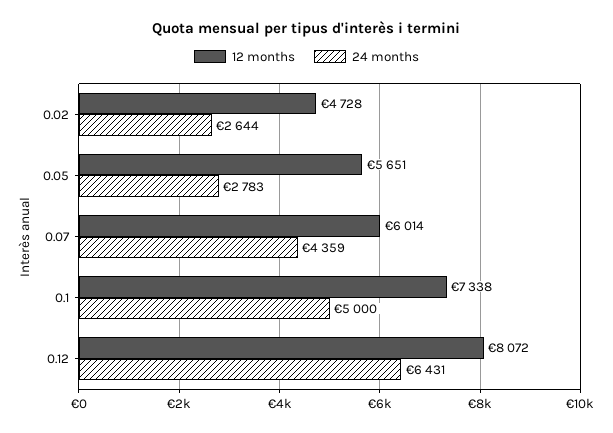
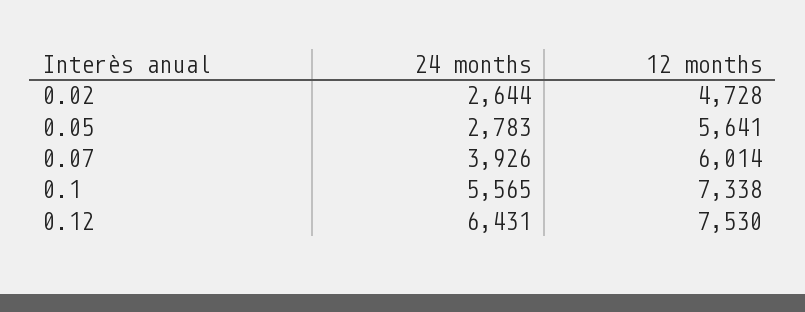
12 months, 0.05: 5651 -> 5641
24 months, 0.07: 4359 -> 3926
24 months, 0.1: 5000 -> 5565
12 months, 0.12: 8072 -> 7530

